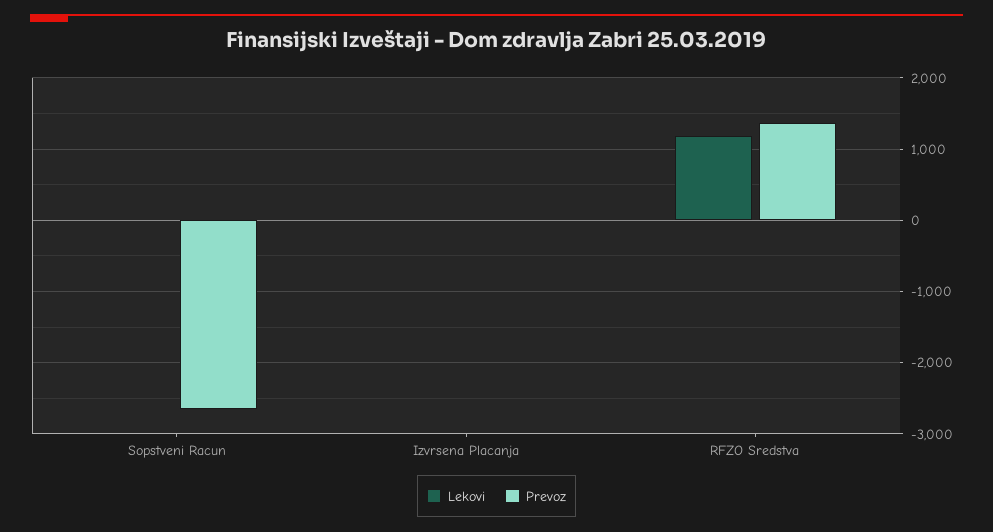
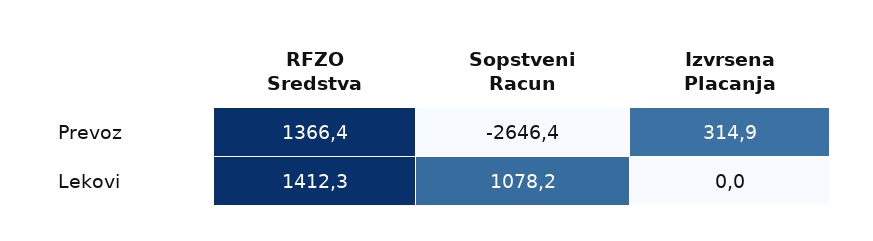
Lekovi, Sopstveni Racun: 0 -> 1078.2
Prevoz, Izvrsena Placanja: 0 -> 314.9
Lekovi, RFZO Sredstva: 1200 -> 1412.3

